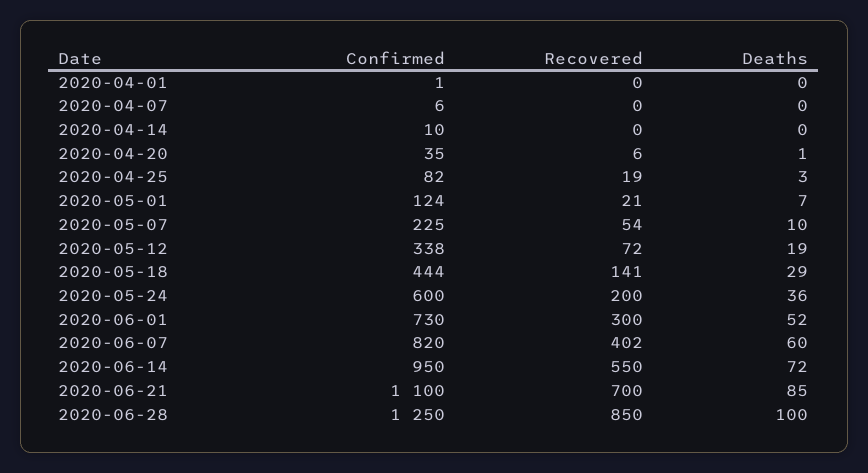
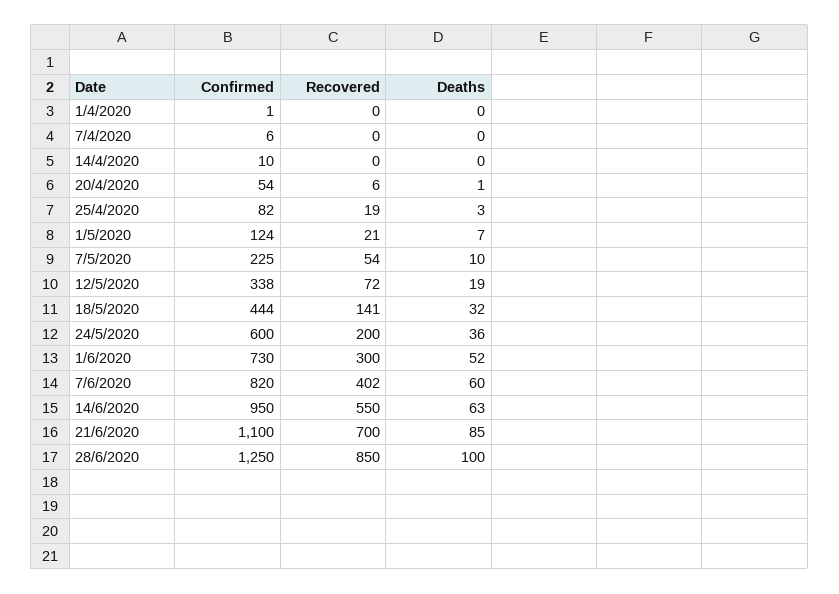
Confirmed, 2020-04-20: 35 -> 54
Deaths, 2020-05-18: 29 -> 32
Deaths, 2020-06-14: 72 -> 63

